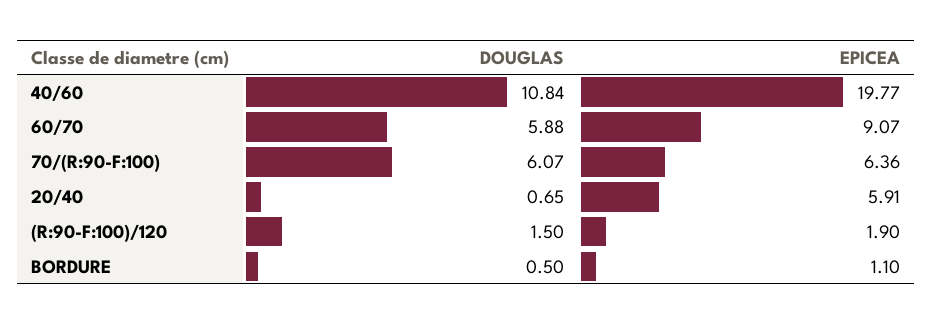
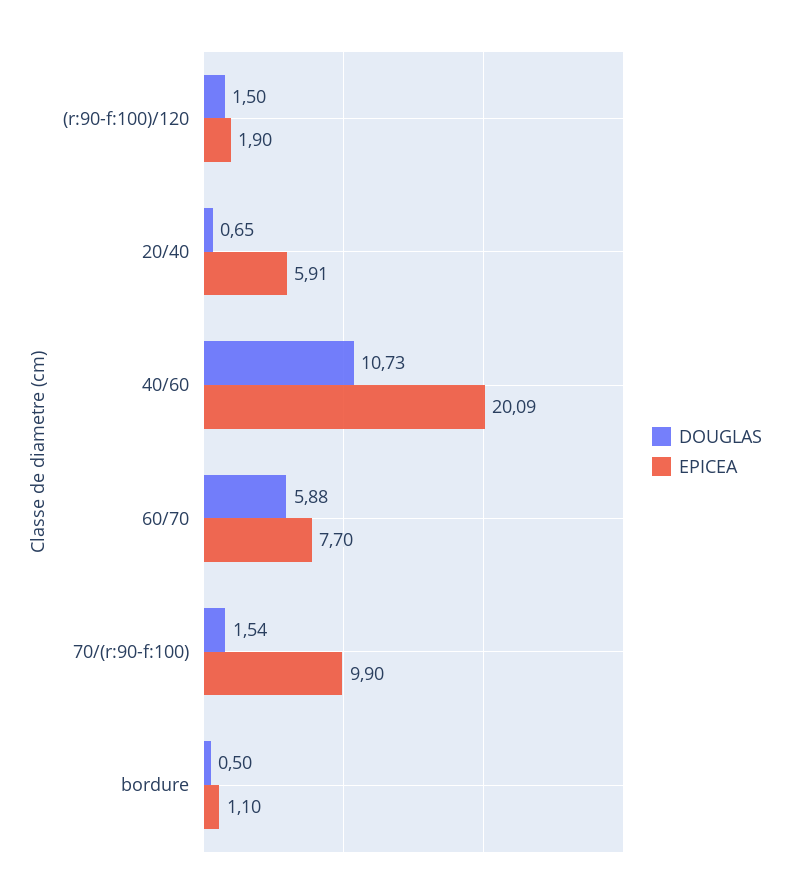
DOUGLAS, 40/60: 10.84 -> 10.73
EPICEA, 40/60: 19.77 -> 20.09
EPICEA, 60/70: 9.07 -> 7.7
DOUGLAS, 70/(R:90-F:100): 6.07 -> 1.54
EPICEA, 70/(R:90-F:100): 6.36 -> 9.9

